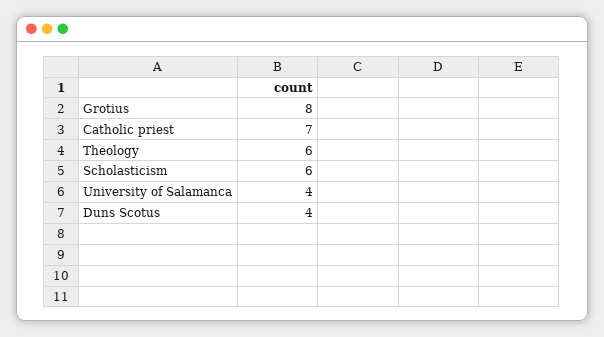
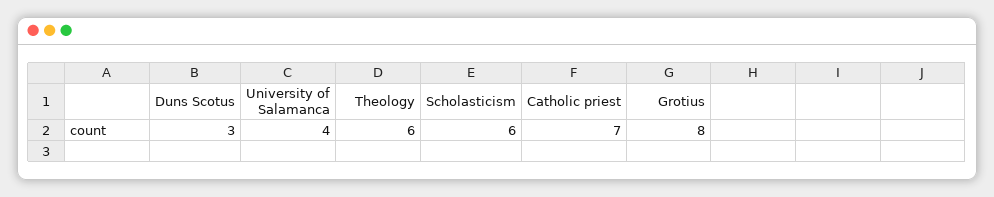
Duns Scotus: 4 -> 3

